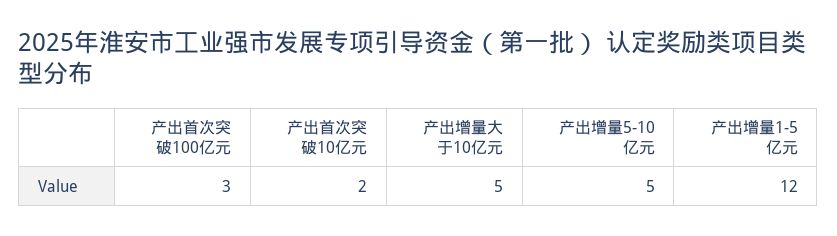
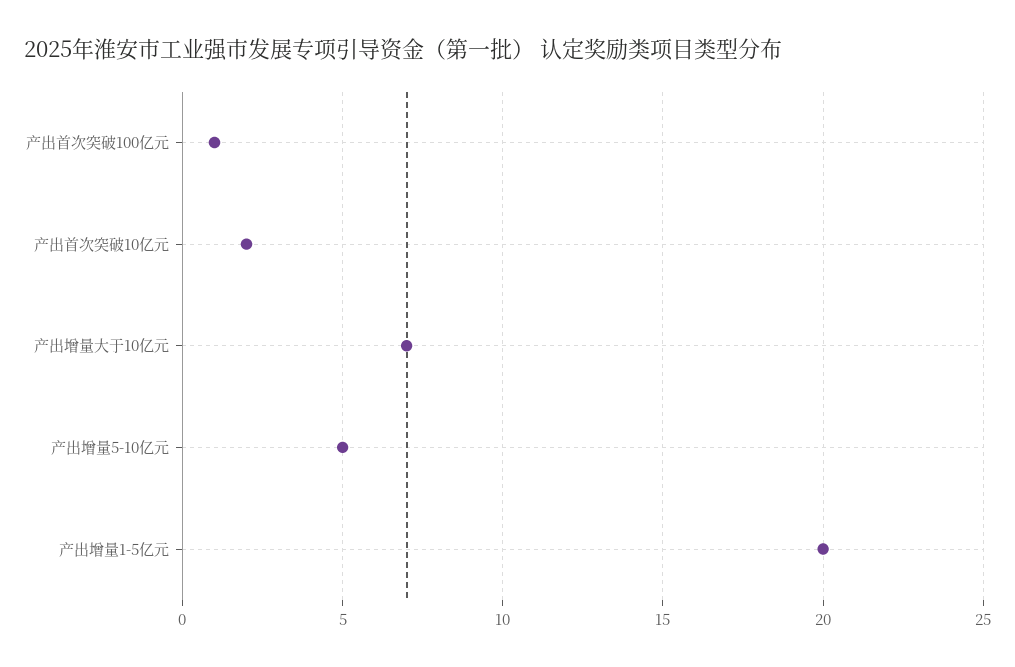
产出首次突破100亿元: 3 -> 1
产出增量大于10亿元: 5 -> 7
产出增量1-5亿元: 12 -> 20

